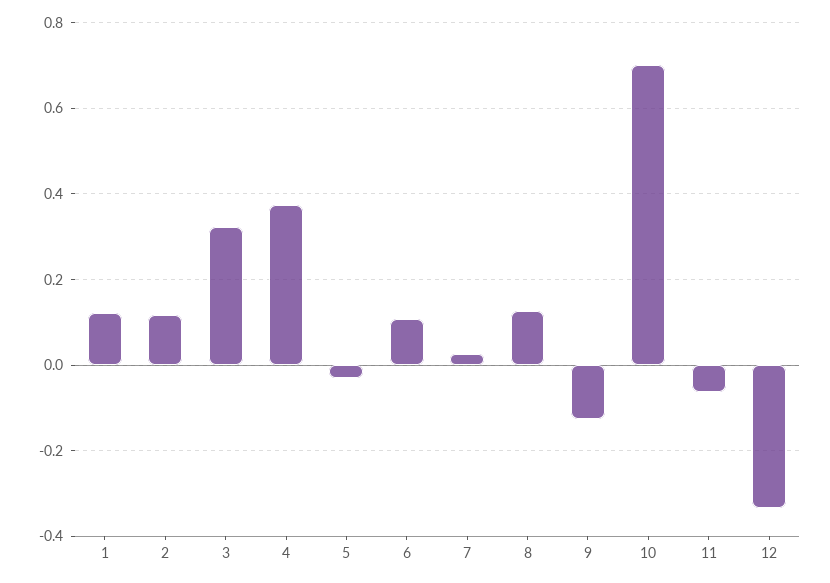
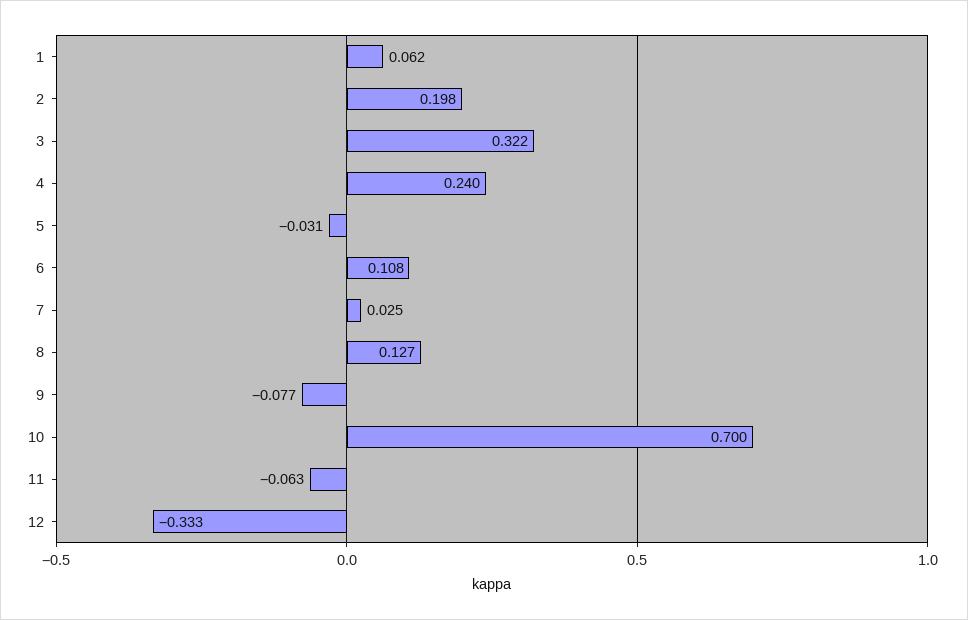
1: 0.12 -> 0.062
2: 0.12 -> 0.198
4: 0.38 -> 0.24
9: -0.12 -> -0.077

